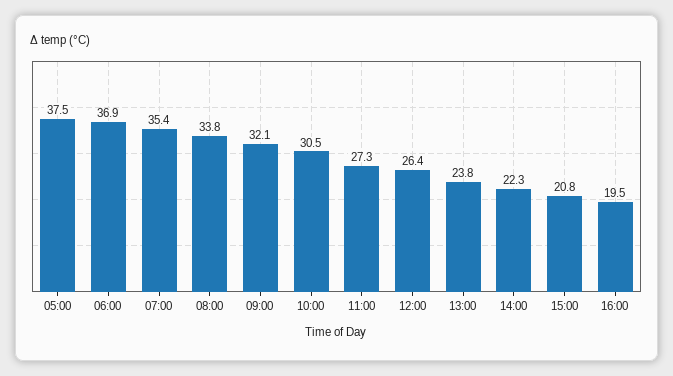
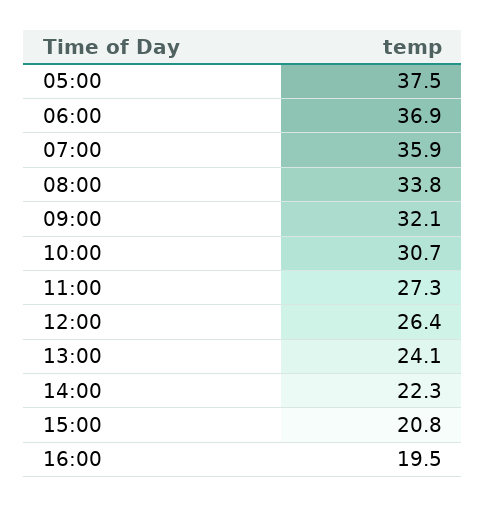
07:00: 35.4 -> 35.9
10:00: 30.5 -> 30.7
13:00: 23.8 -> 24.1

